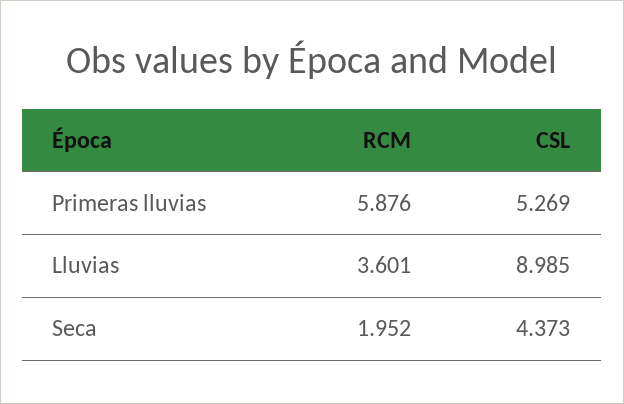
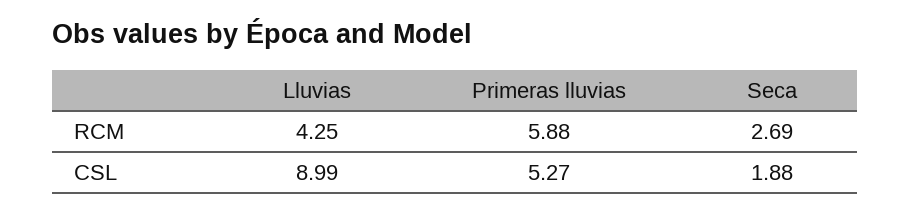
RCM, Lluvias: 3.601 -> 4.25
RCM, Seca: 1.952 -> 2.69
CSL, Seca: 4.373 -> 1.88

